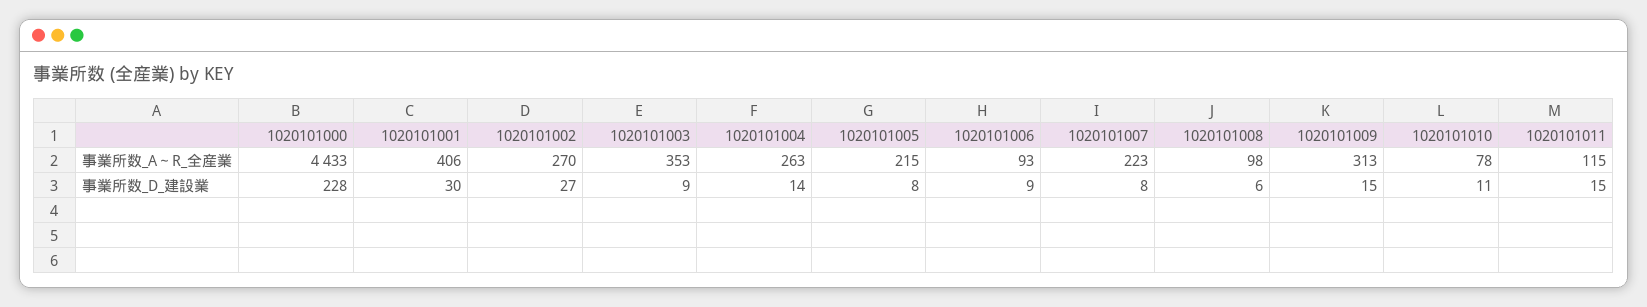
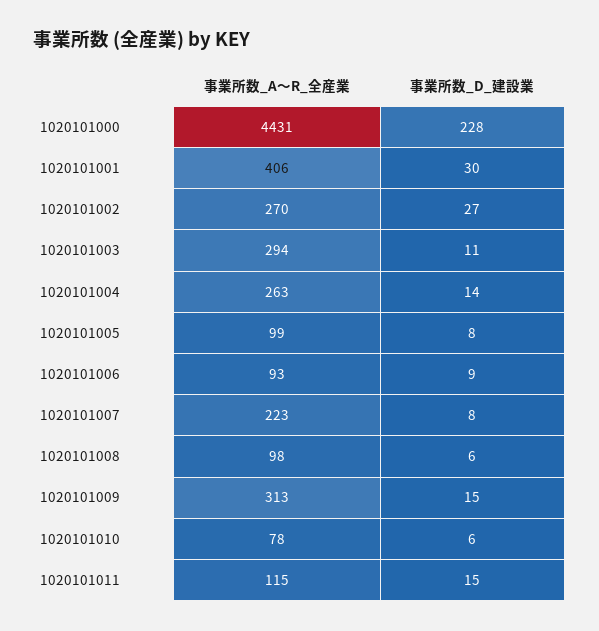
1020101000, 事業所数_A～R_全産業: 4433 -> 4431
1020101003, 事業所数_A～R_全産業: 353 -> 294
1020101005, 事業所数_A～R_全産業: 215 -> 99
1020101003, 事業所数_D_建設業: 9 -> 11
1020101010, 事業所数_D_建設業: 11 -> 6

